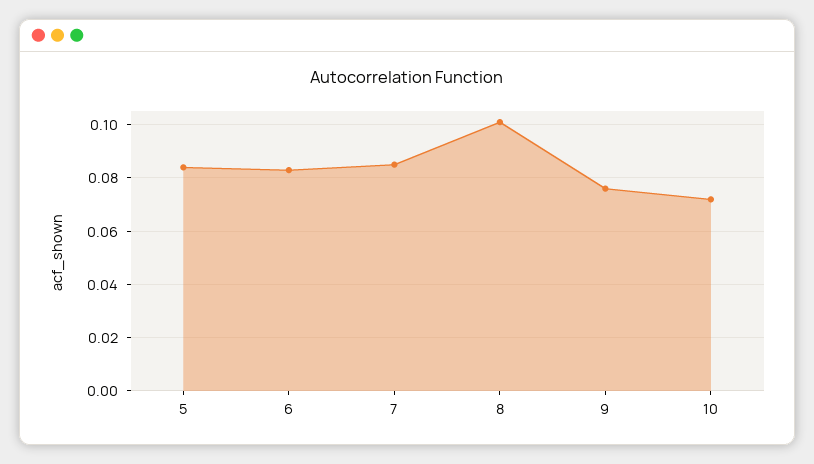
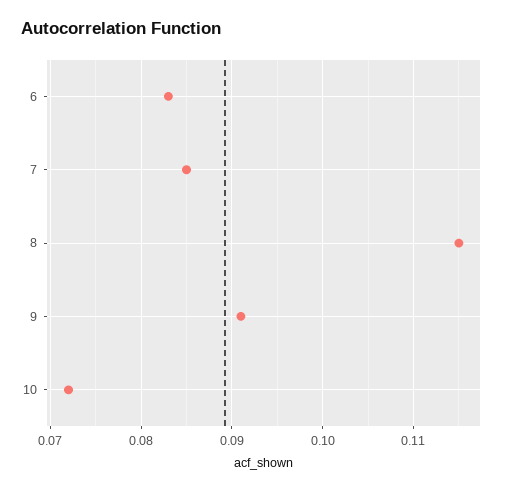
5: 0.085 -> none
8: 0.1 -> 0.115
9: 0.075 -> 0.091

